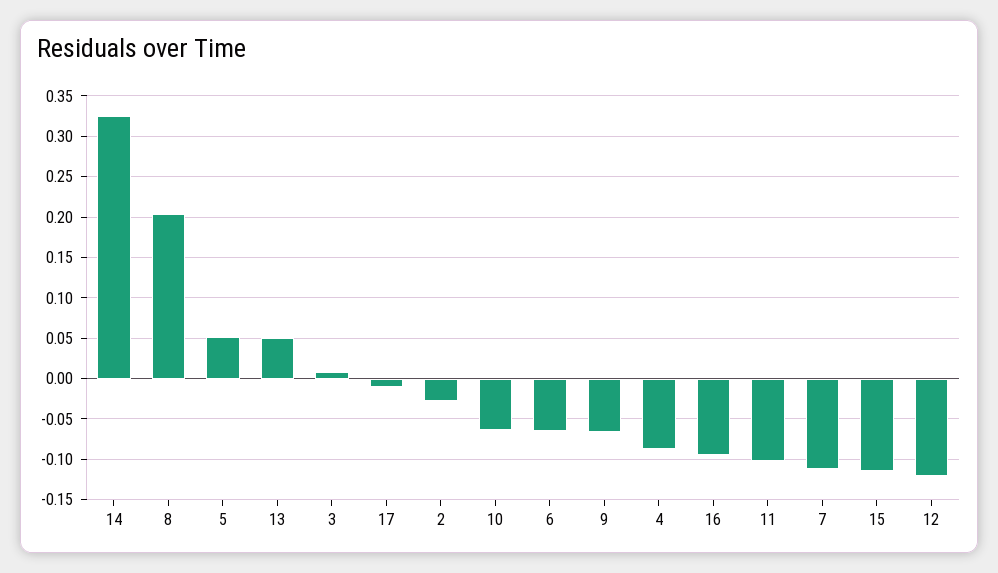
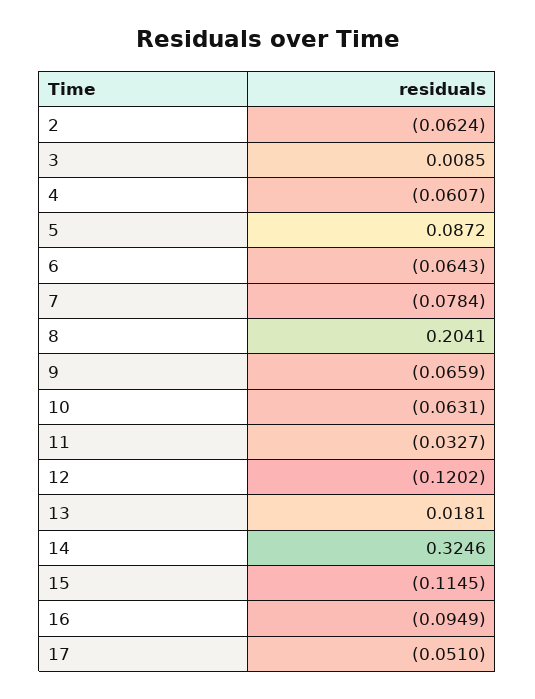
5: 0.05 -> 0.0872
13: 0.05 -> 0.0181
17: -0.01 -> -0.051
2: -0.03 -> -0.0624
4: -0.09 -> -0.0607
11: -0.1 -> -0.0327
7: -0.11 -> -0.0784

